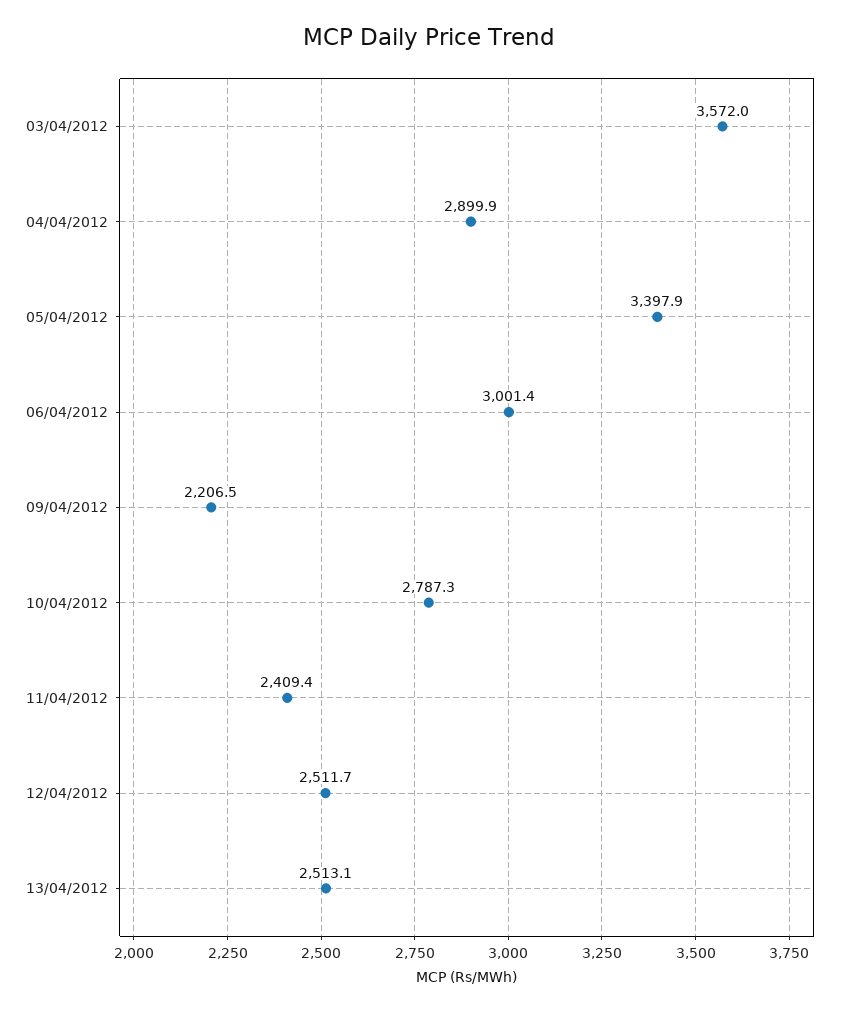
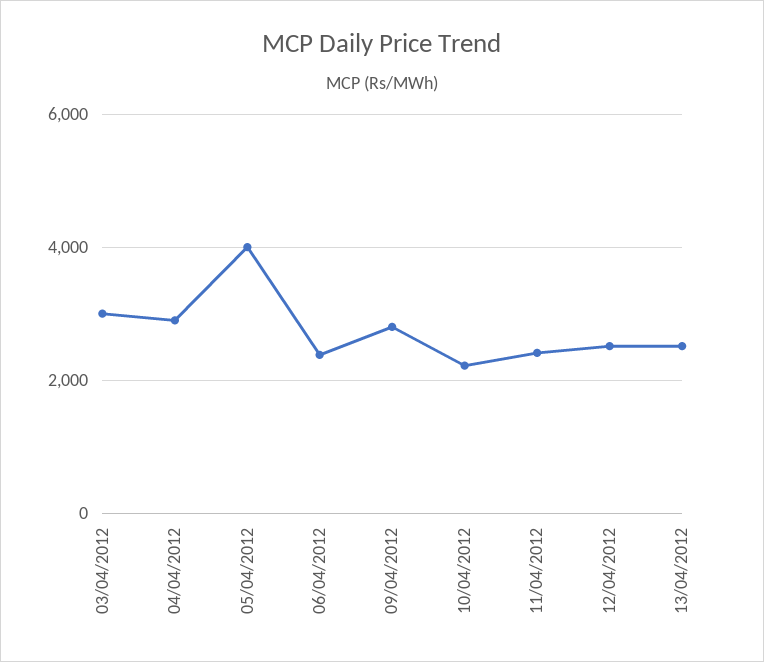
03/04/2012: 3572 -> 3000
05/04/2012: 3397.9 -> 4000
06/04/2012: 3001.4 -> 2400
09/04/2012: 2206.5 -> 2800
10/04/2012: 2787.3 -> 2200

